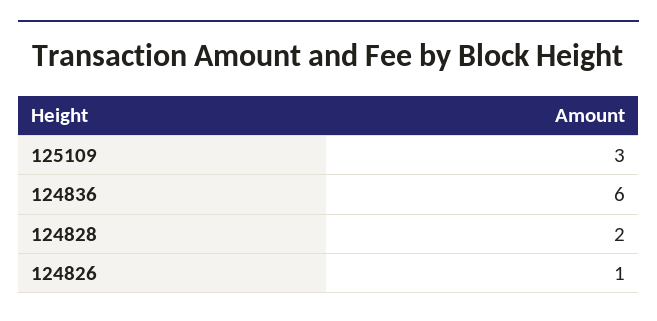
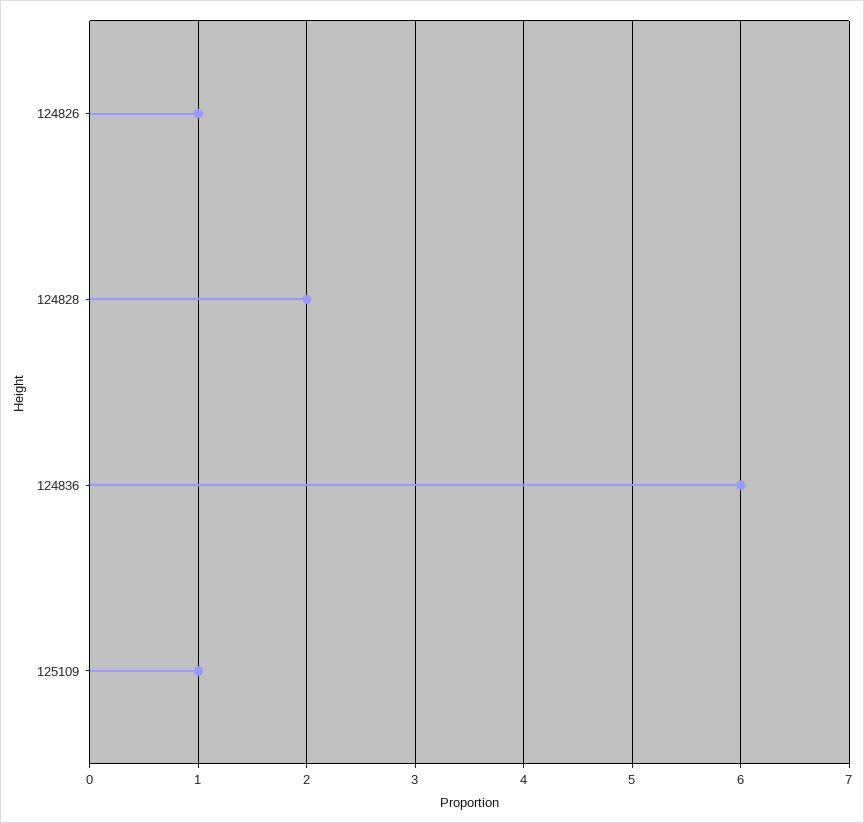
125109: 3 -> 1

